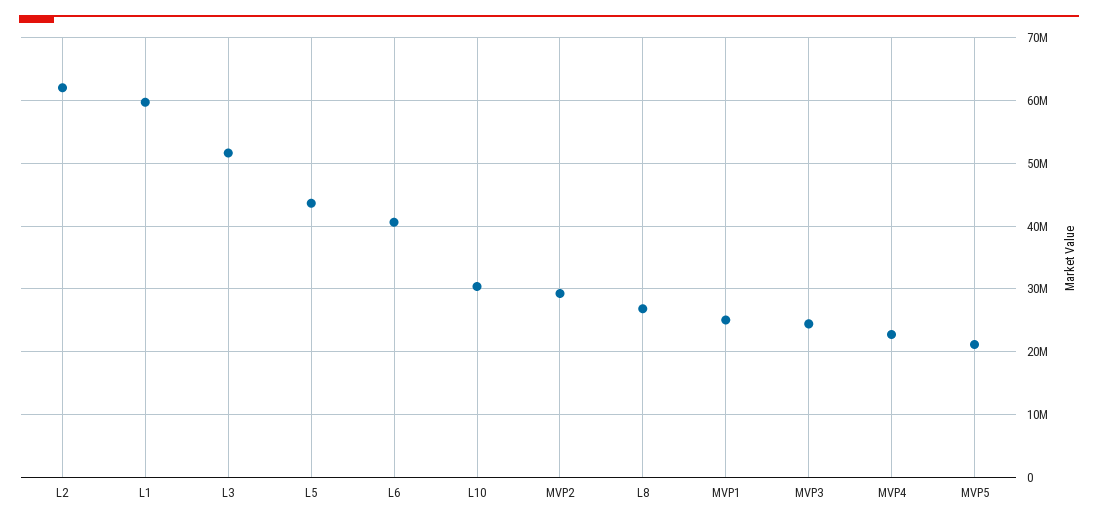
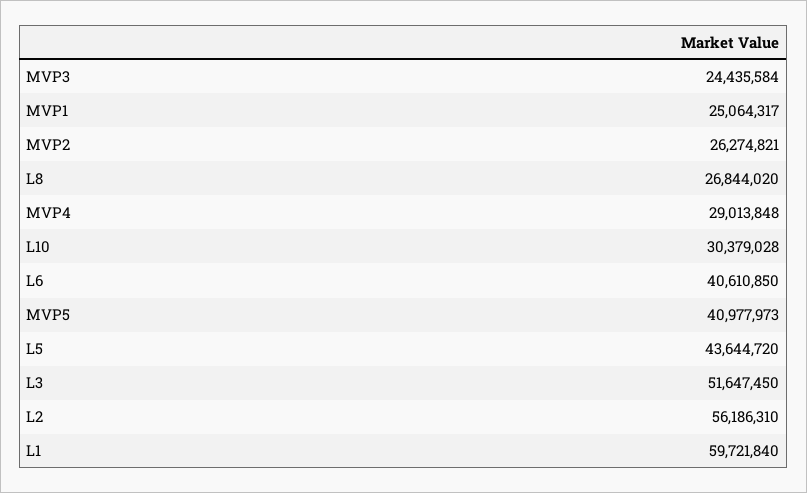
L2: 62000000 -> 56186310
MVP2: 29000000 -> 26274821
MVP4: 23000000 -> 29013848
MVP5: 21000000 -> 40977973

